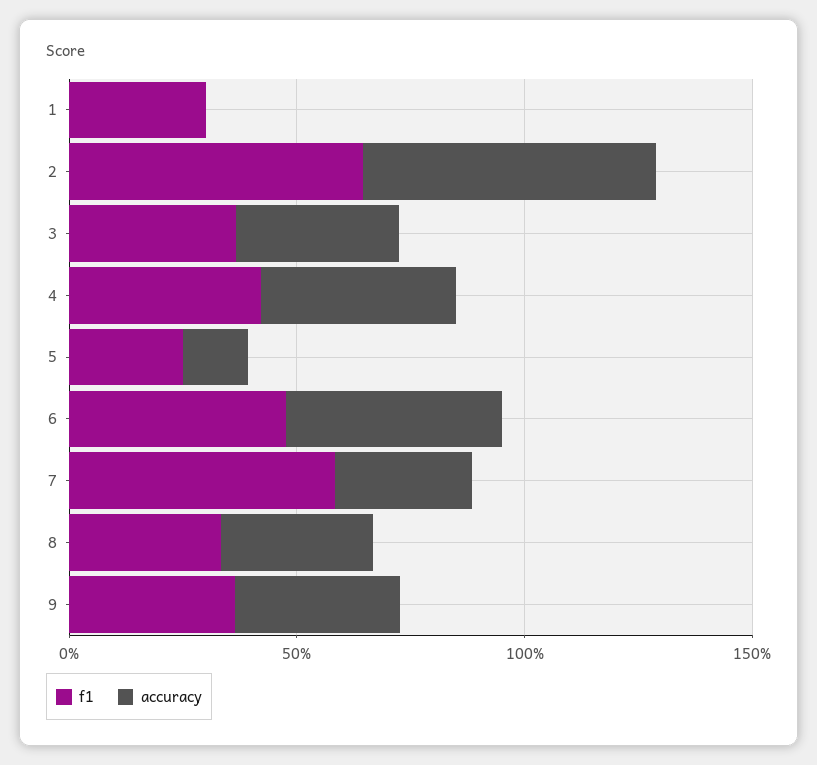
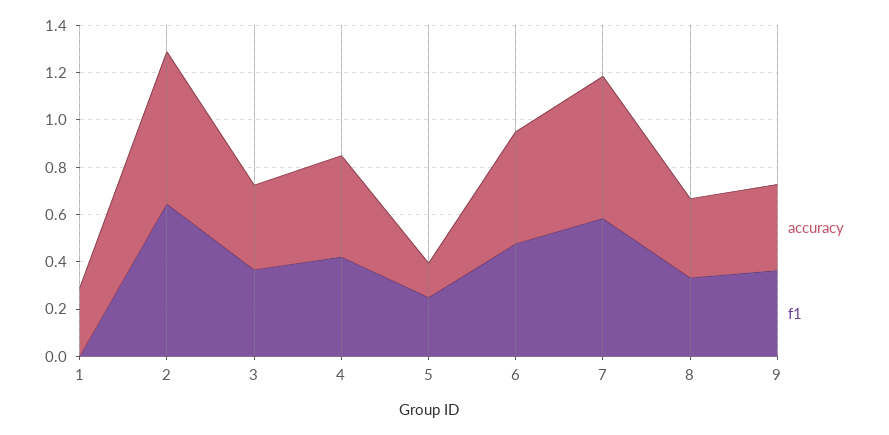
f1, 1: 0.3 -> 0
accuracy, 1: 0 -> 0.3
accuracy, 7: 0.3 -> 0.6

